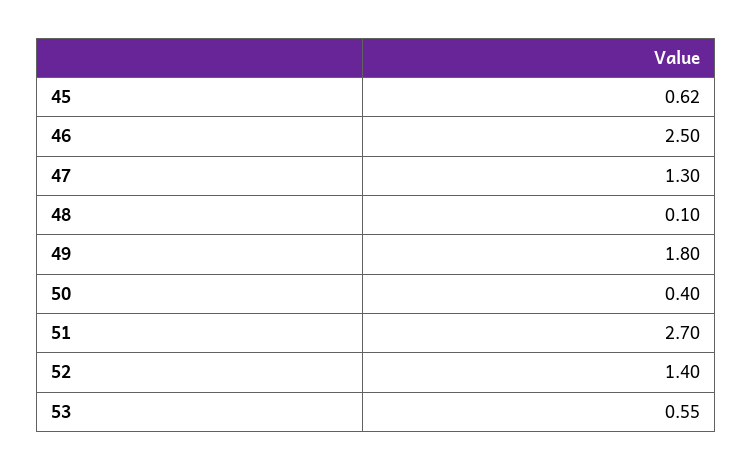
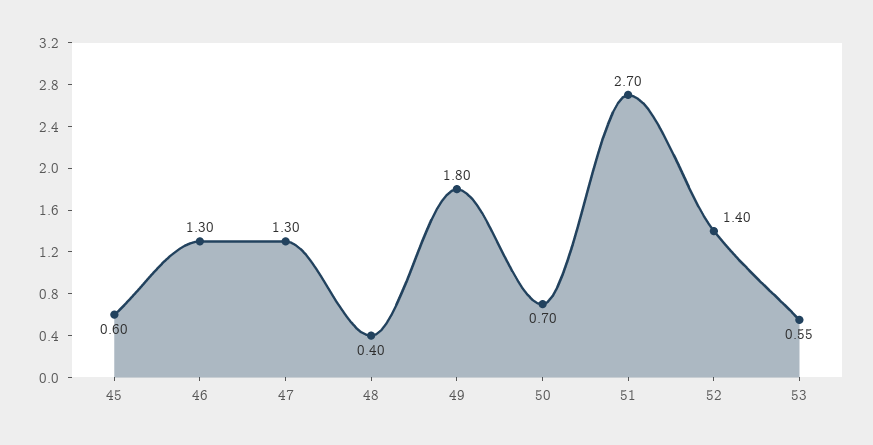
45: 0.62 -> 0.6
46: 2.5 -> 1.3
48: 0.1 -> 0.4
50: 0.4 -> 0.7

